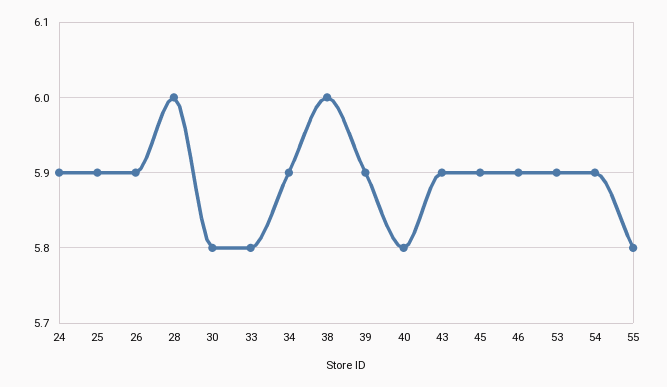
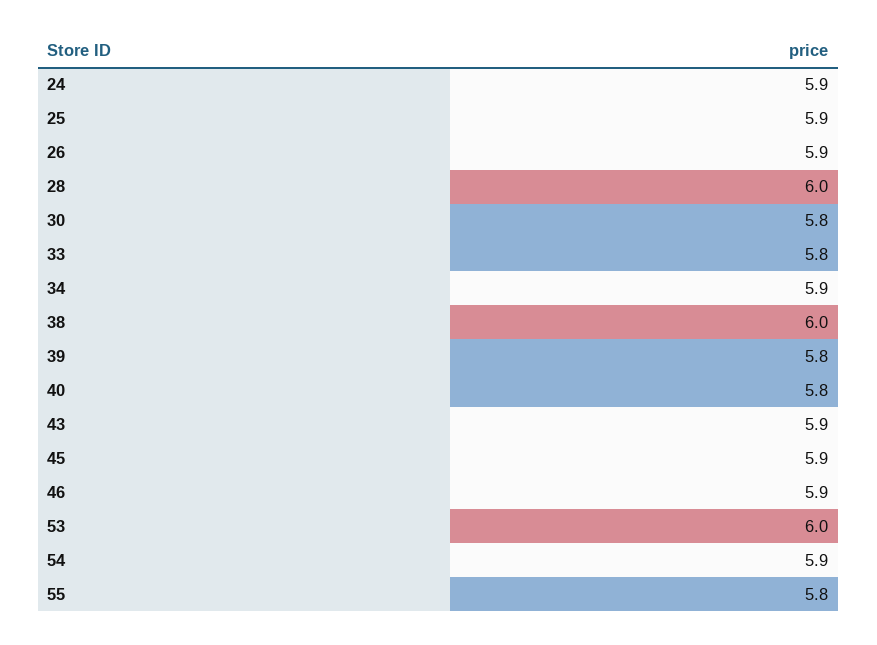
39: 5.9 -> 5.8
53: 5.9 -> 6

